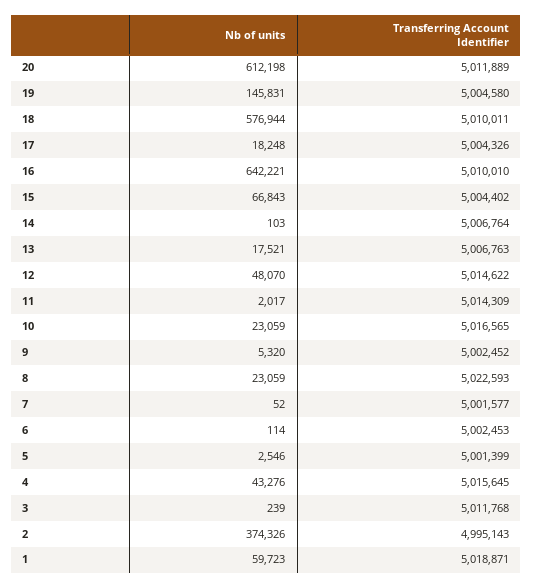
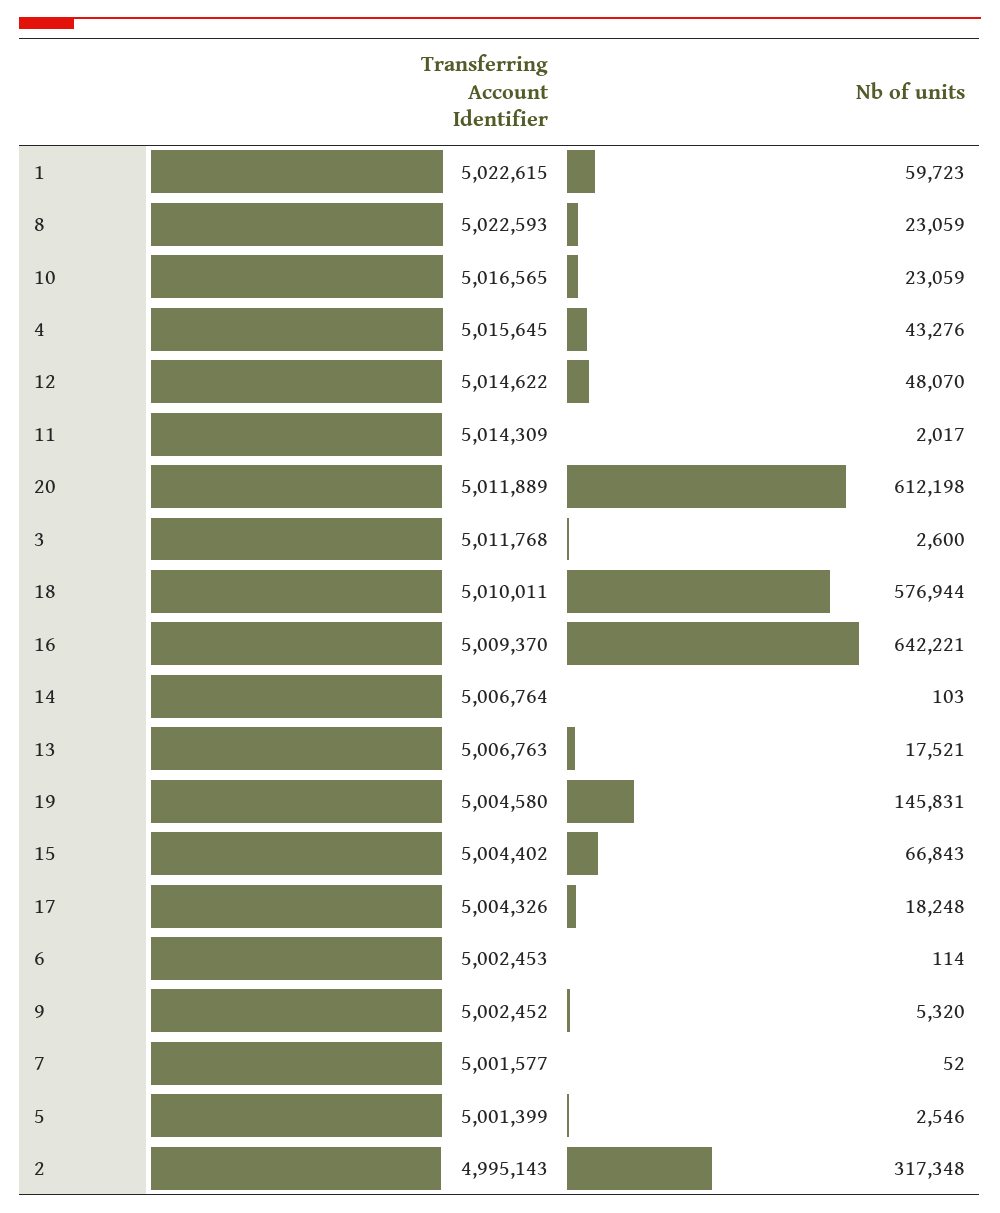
Transferring Account Identifier, 16: 5010010 -> 5009370
Nb of units, 3: 239 -> 2600
Nb of units, 2: 374326 -> 317348
Transferring Account Identifier, 1: 5018871 -> 5022615

